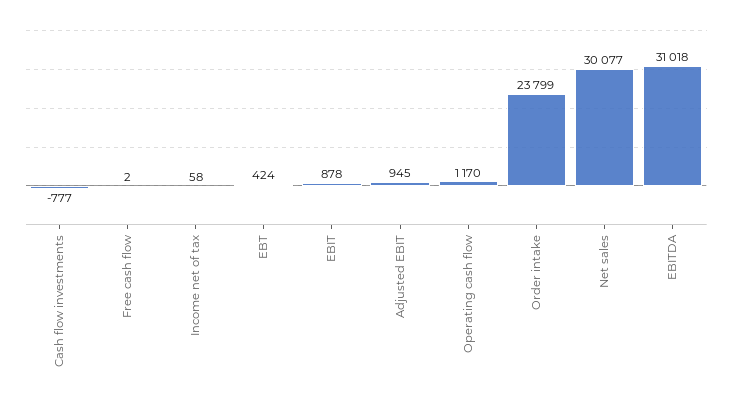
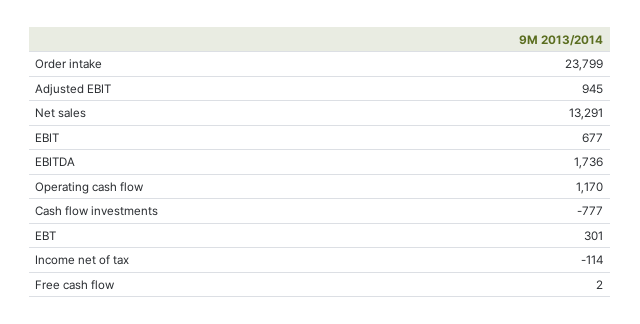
Income net of tax: 58 -> -114
EBT: 424 -> 301
EBIT: 878 -> 677
Net sales: 30077 -> 13291
EBITDA: 31018 -> 1736

